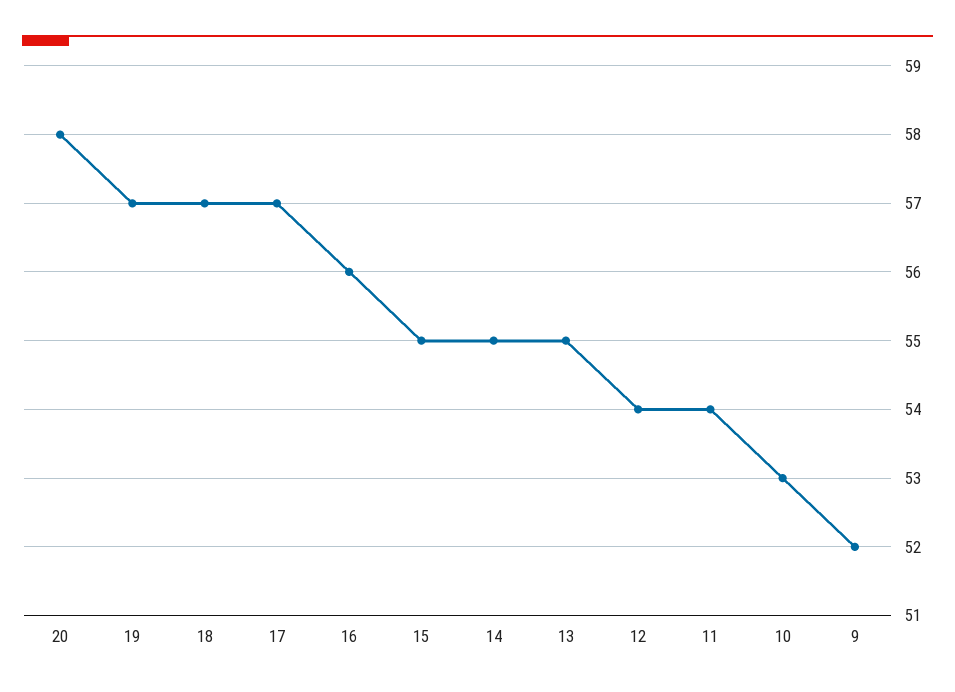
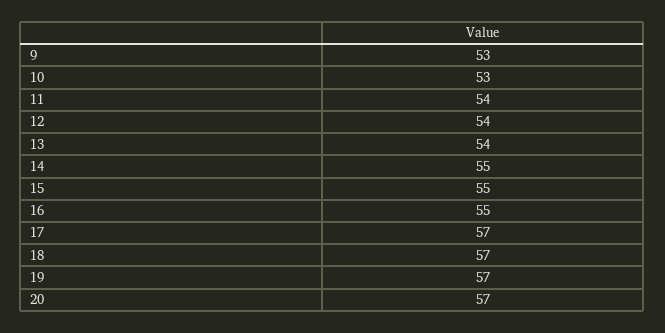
20: 58 -> 57
16: 56 -> 55
13: 55 -> 54
9: 52 -> 53

